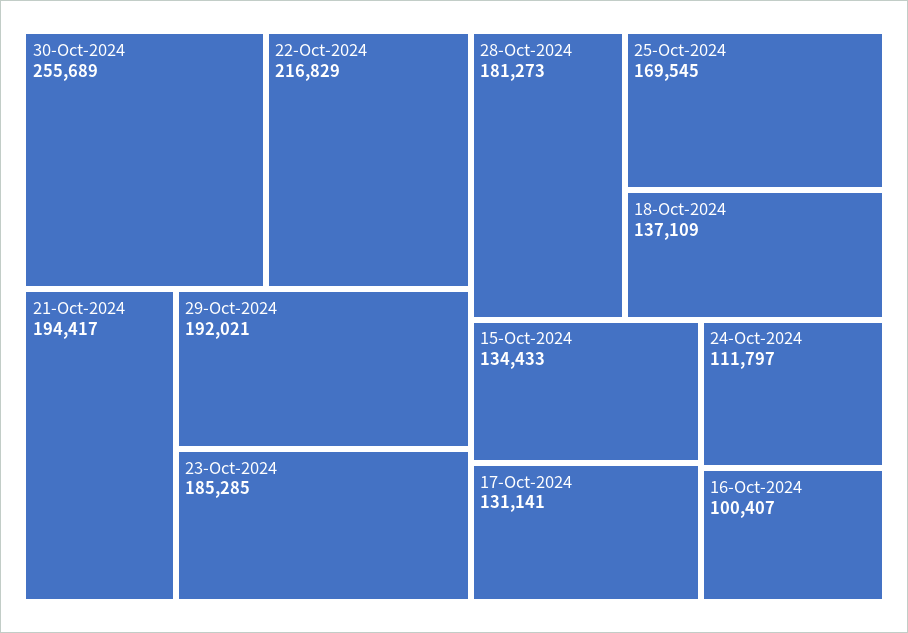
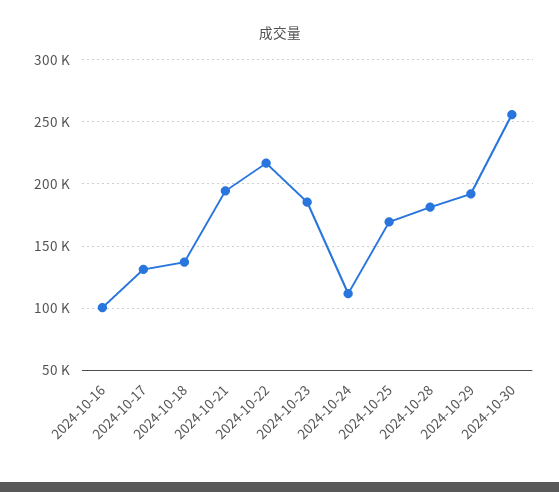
15-Oct-2024: 134433 -> none

